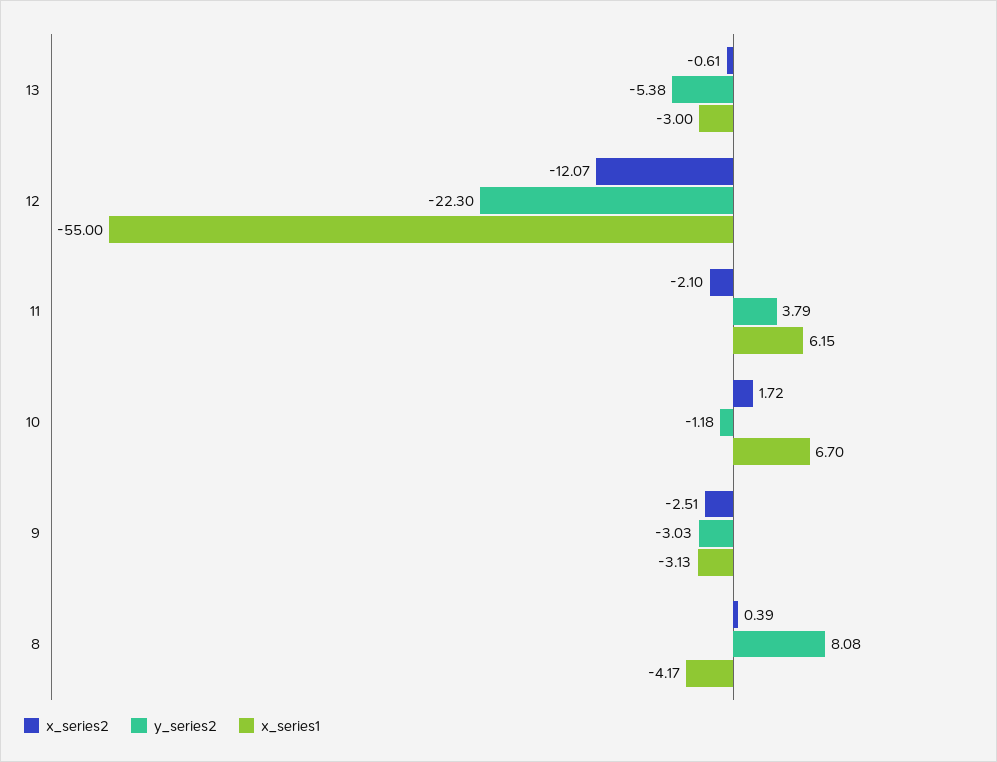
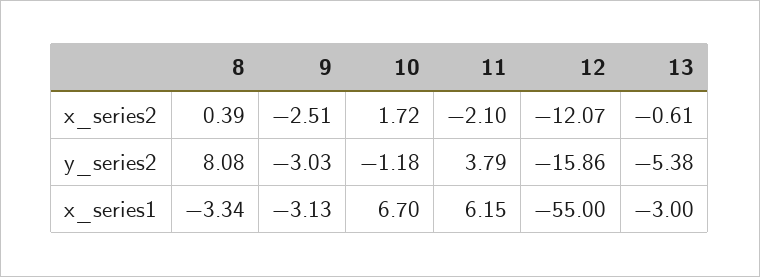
y_series2, 12: -22.3 -> -15.86
x_series1, 8: -4.17 -> -3.34

